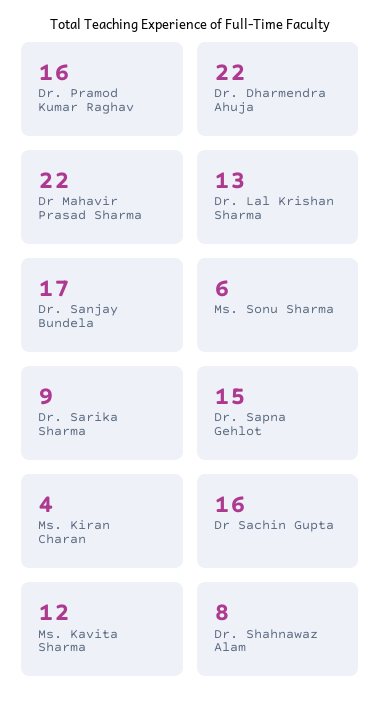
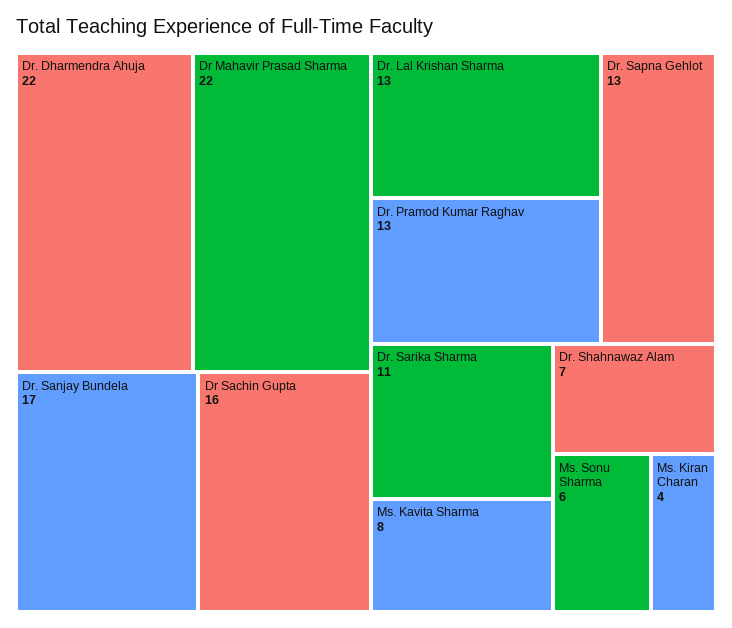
Dr. Pramod Kumar Raghav: 16 -> 13
Dr. Sarika Sharma: 9 -> 11
Dr. Sapna Gehlot: 15 -> 13
Ms. Kavita Sharma: 12 -> 8
Dr. Shahnawaz Alam: 8 -> 7

